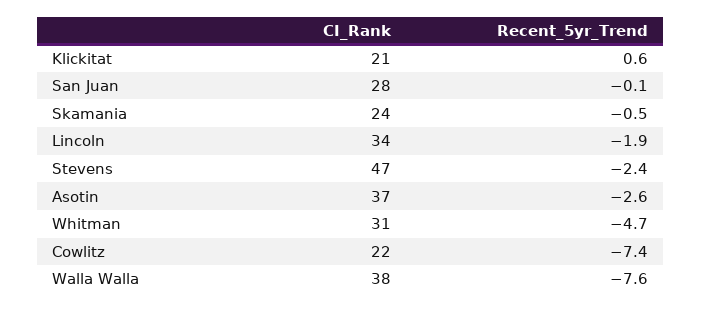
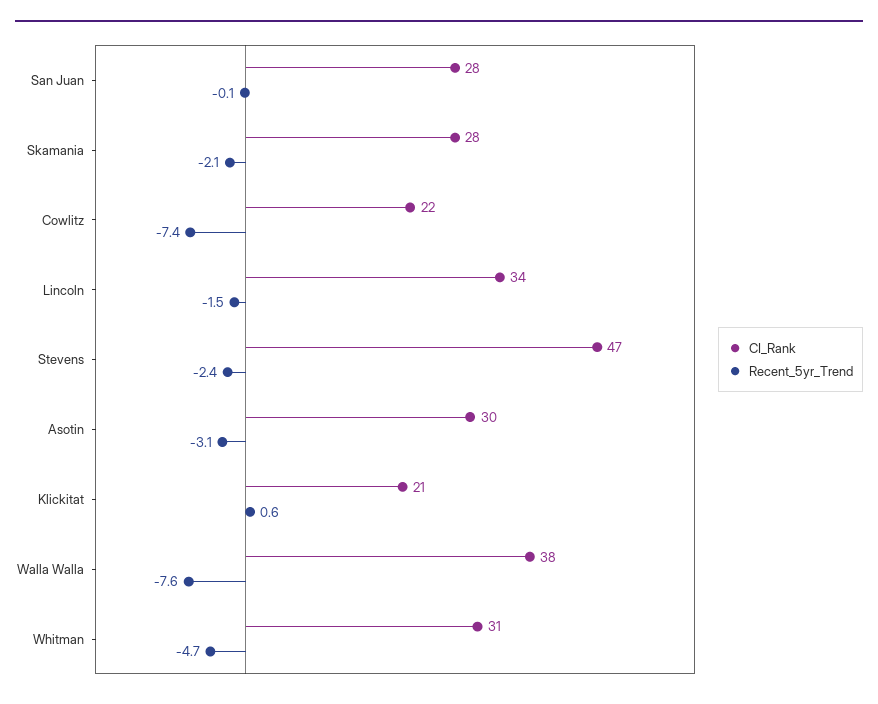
CI_Rank, Skamania: 24 -> 28
Recent_5yr_Trend, Skamania: -0.5 -> -2.1
Recent_5yr_Trend, Lincoln: -1.9 -> -1.5
CI_Rank, Asotin: 37 -> 30
Recent_5yr_Trend, Asotin: -2.6 -> -3.1

